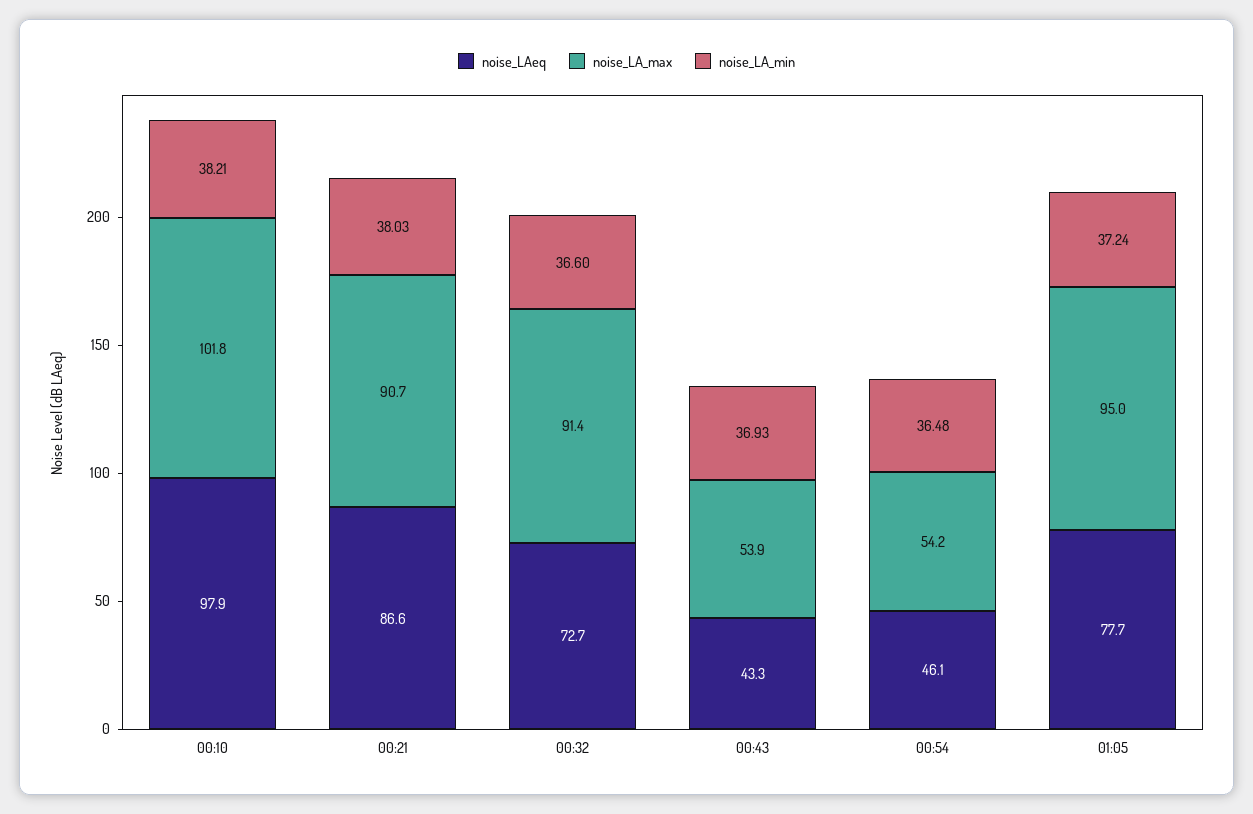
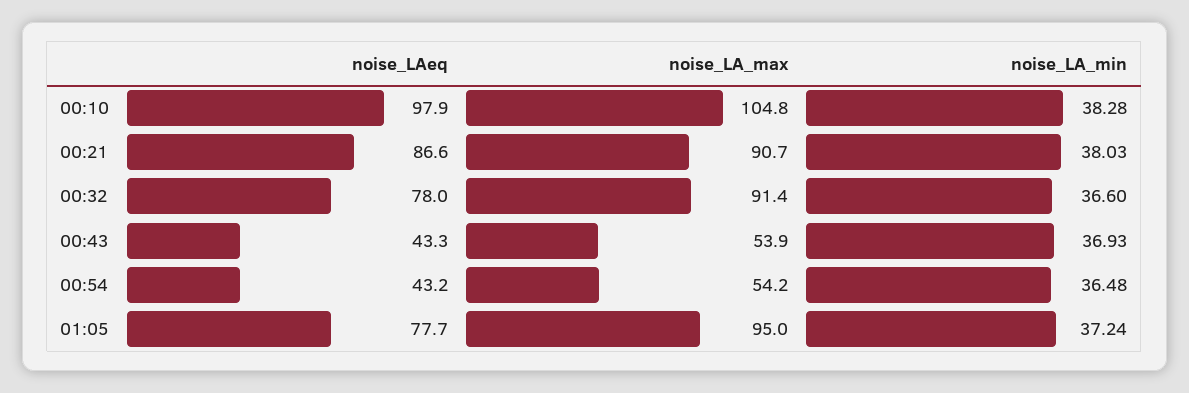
noise_LA_max, 00:10: 101.8 -> 104.8
noise_LA_min, 00:10: 38.21 -> 38.28
noise_LAeq, 00:32: 72.7 -> 78
noise_LAeq, 00:54: 46.1 -> 43.2

